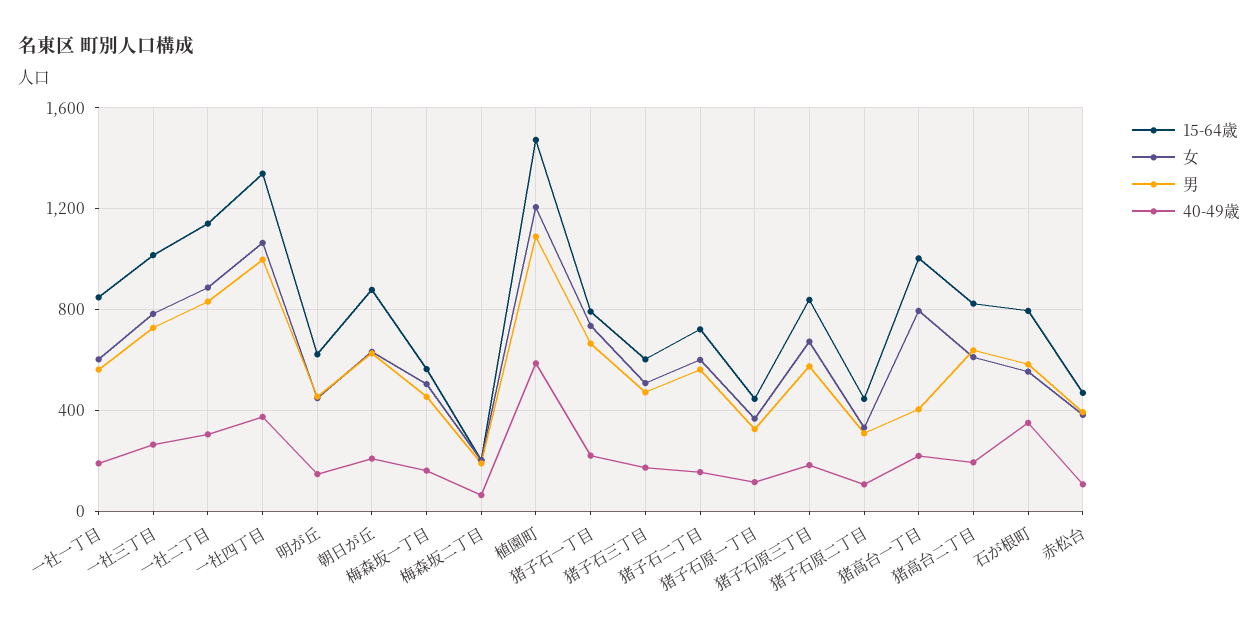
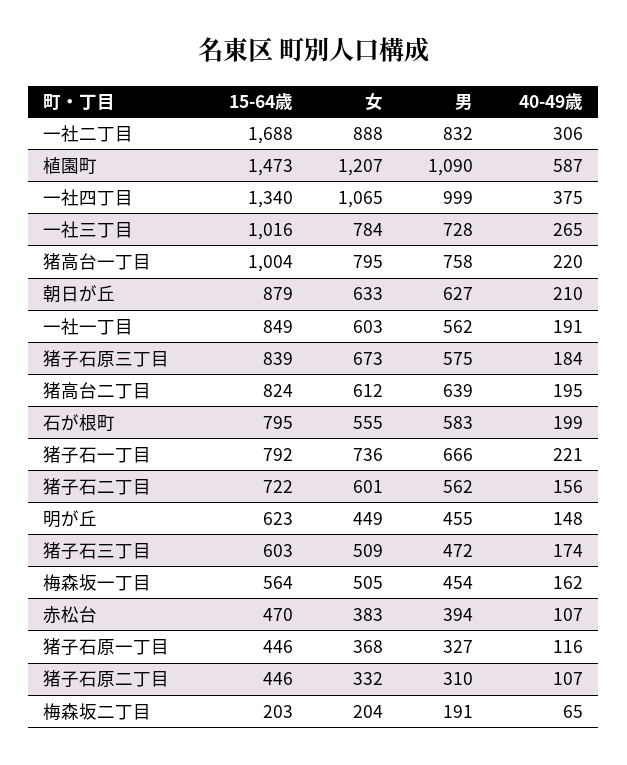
15-64歳, 一社二丁目: 1150 -> 1688
男, 猪高台一丁目: 400 -> 758
40-49歳, 石が根町: 350 -> 199

